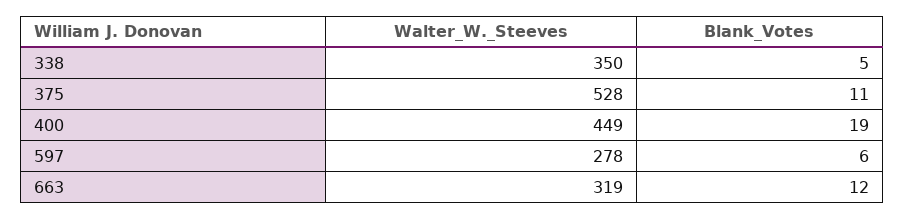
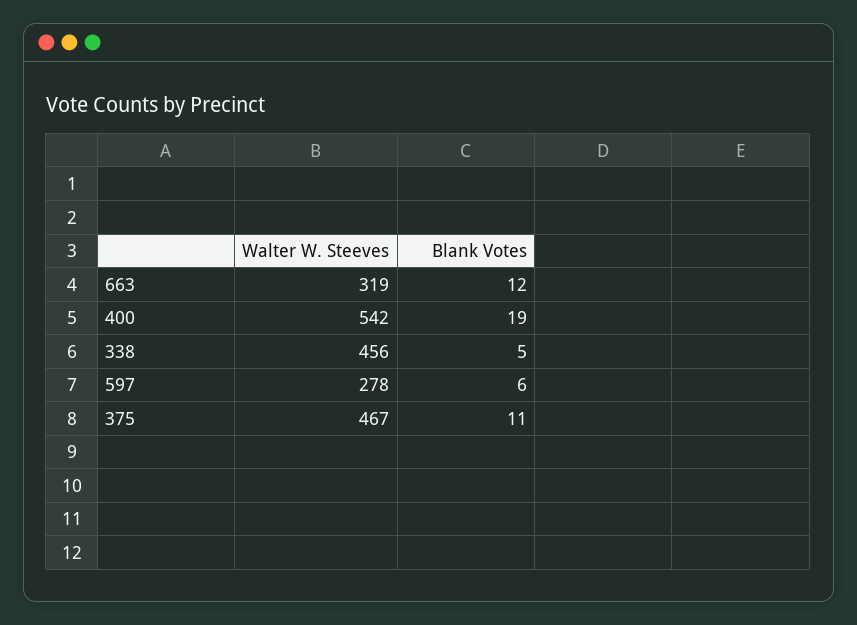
Walter_W._Steeves, 338: 350 -> 456
Walter_W._Steeves, 375: 528 -> 467
Walter_W._Steeves, 400: 449 -> 542

